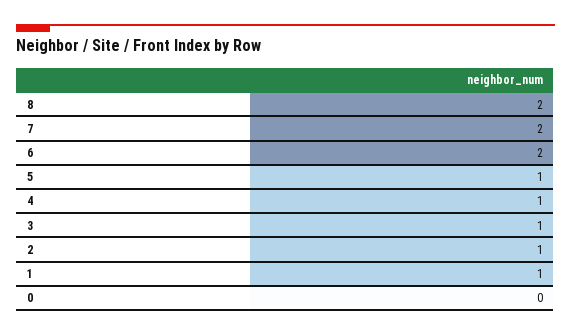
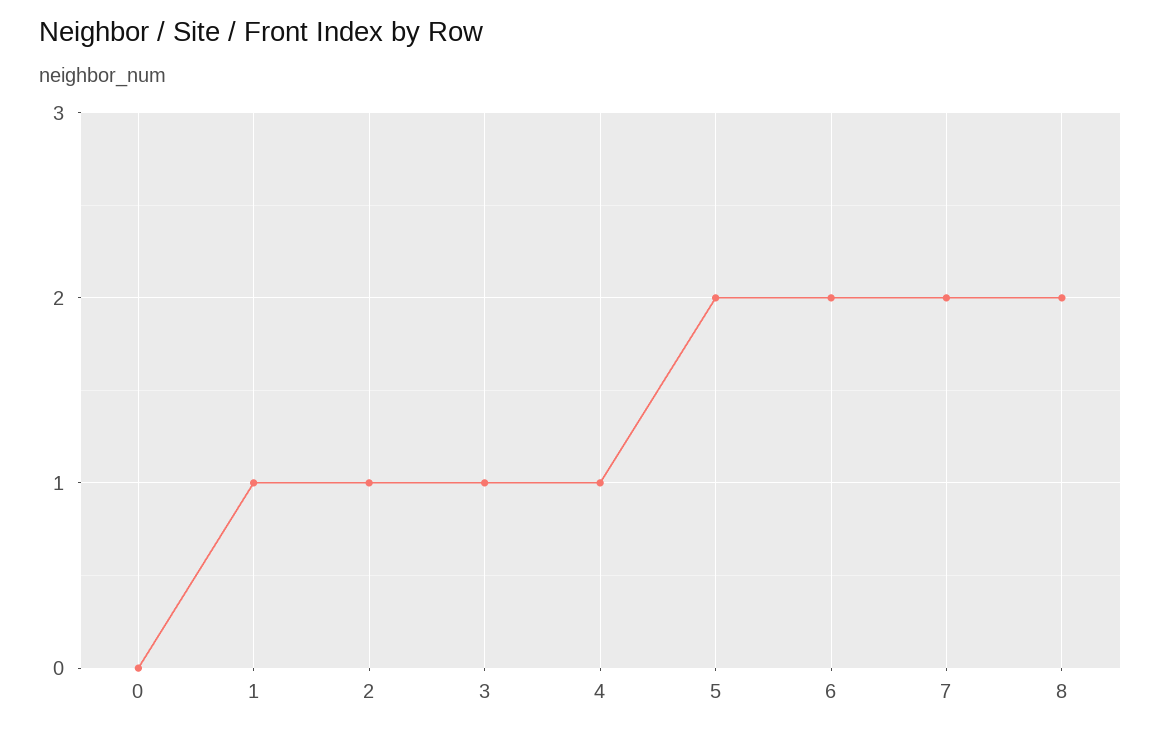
5: 1 -> 2

